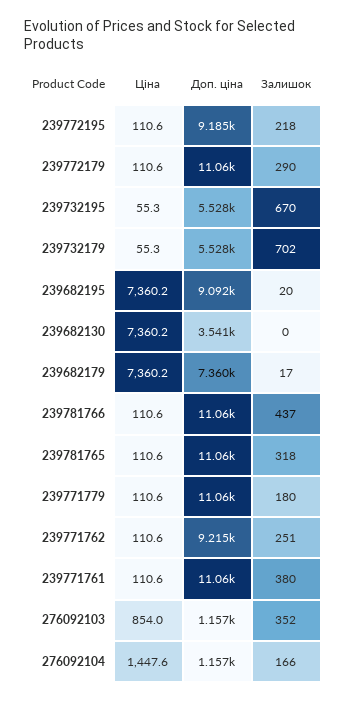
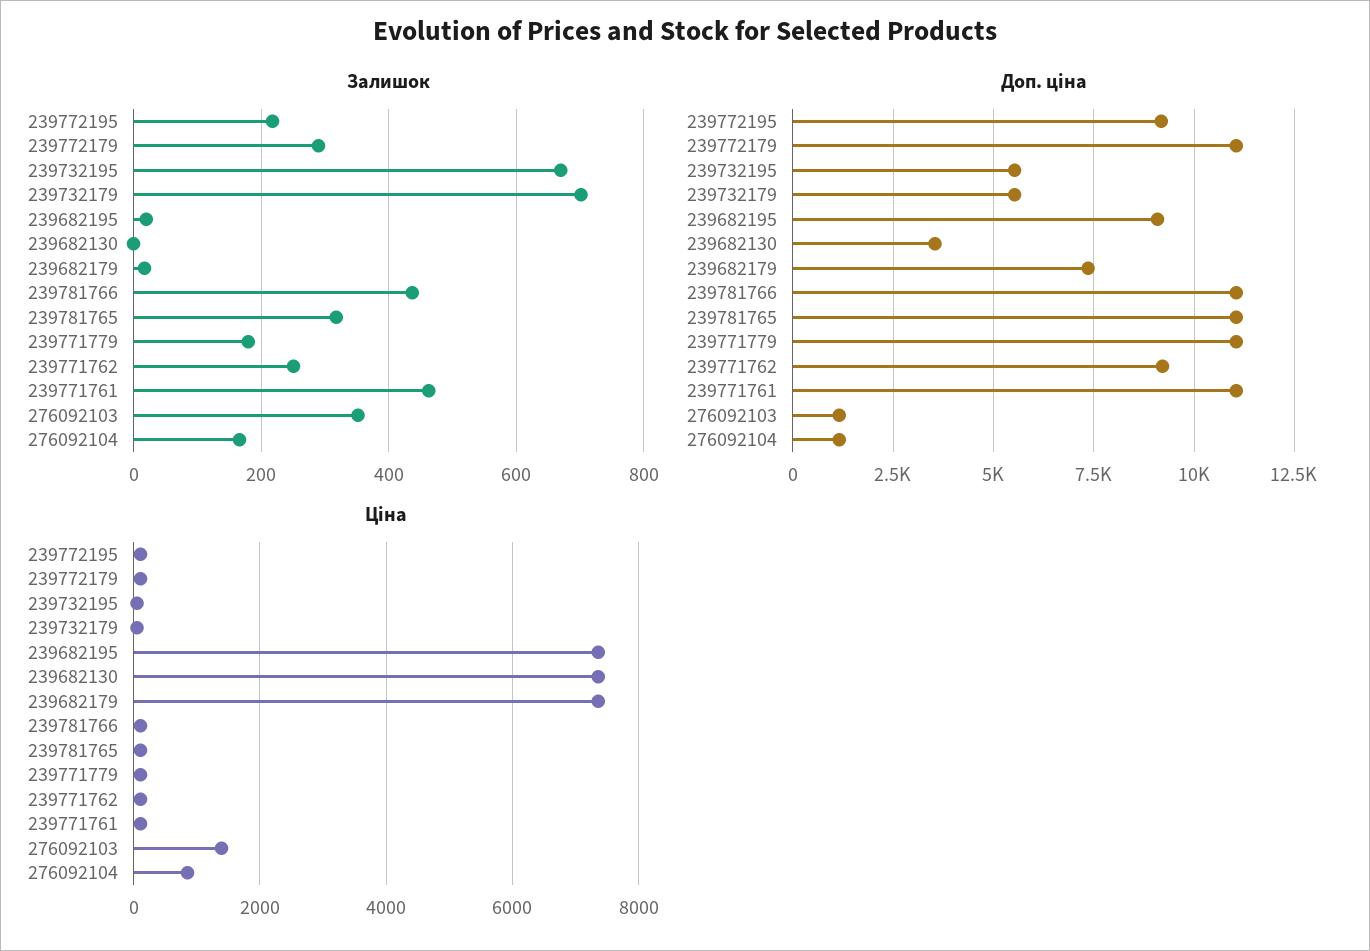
Залишок, 239771761: 380 -> 460
Ціна, 276092103: 854 -> 1400
Ціна, 276092104: 1447.6 -> 800

